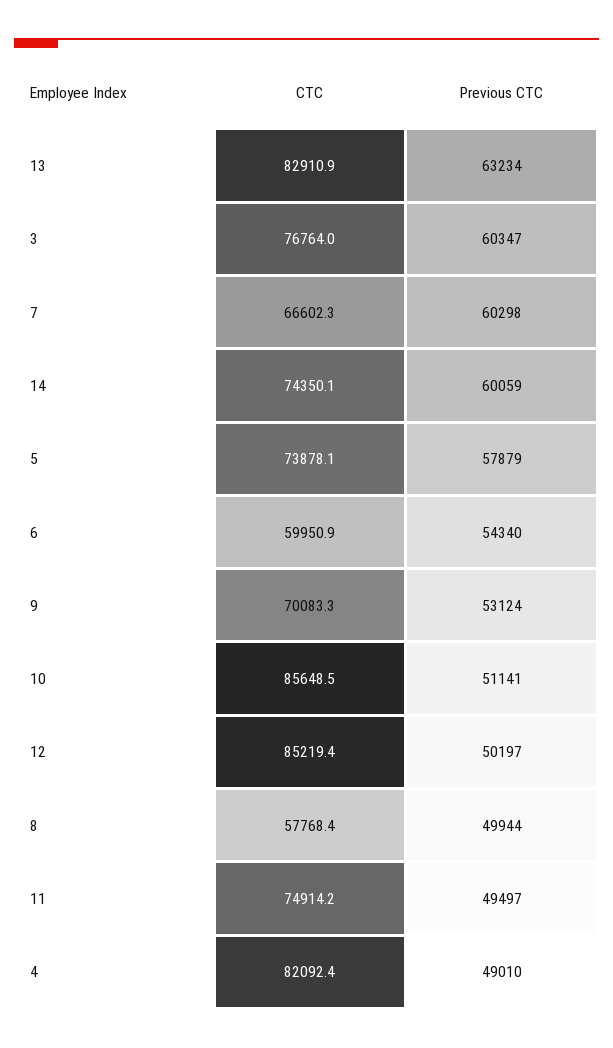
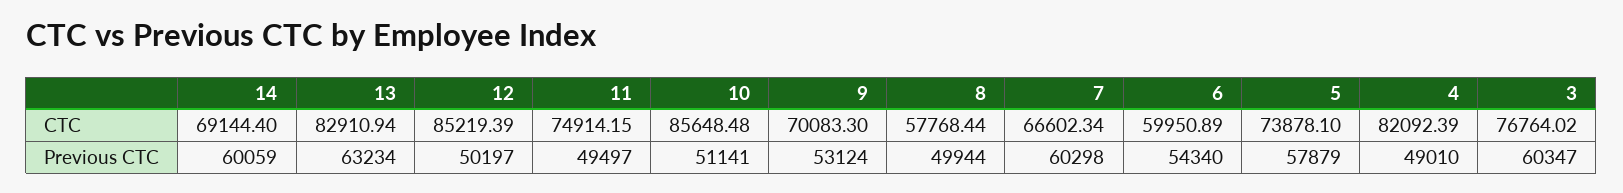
CTC, 14: 74350.1 -> 69144.4

